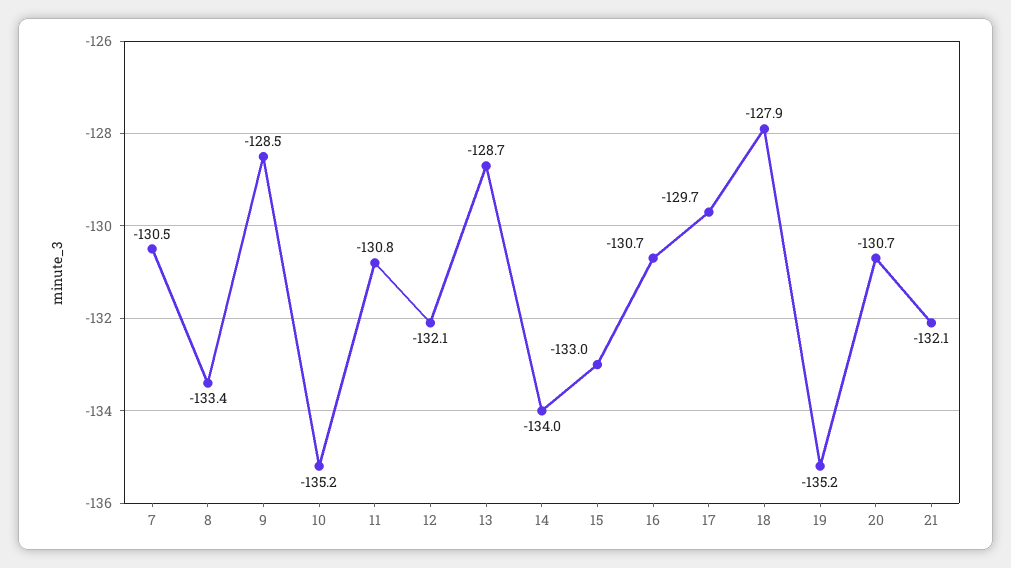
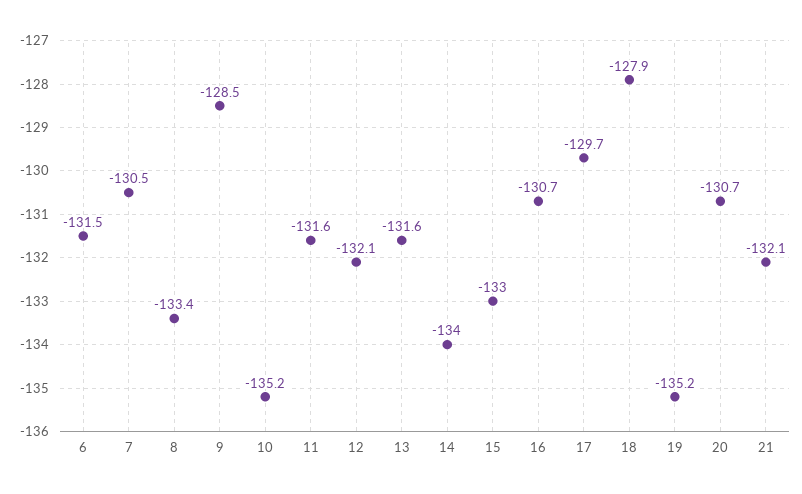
11: -130.8 -> -131.6
13: -128.7 -> -131.6
6: none -> -131.5

